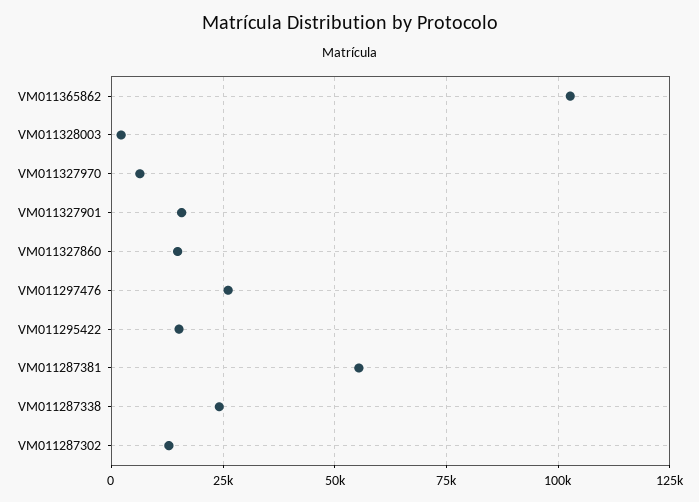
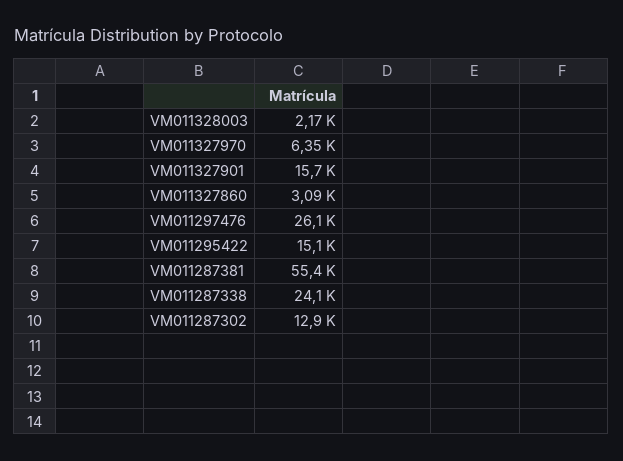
VM011365862: 102500 -> none
VM011327860: 15000 -> 3090

